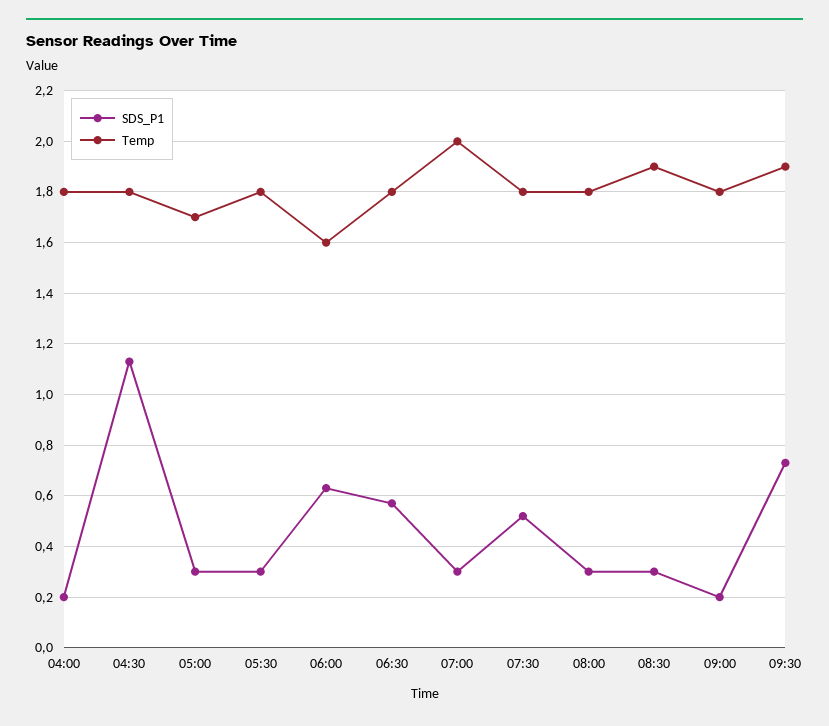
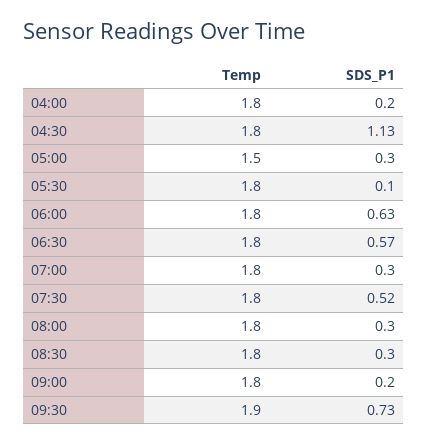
Temp, 05:00: 1.7 -> 1.5
SDS_P1, 05:30: 0.3 -> 0.1
Temp, 06:00: 1.6 -> 1.8
Temp, 07:00: 2 -> 1.8
Temp, 08:30: 1.9 -> 1.8

